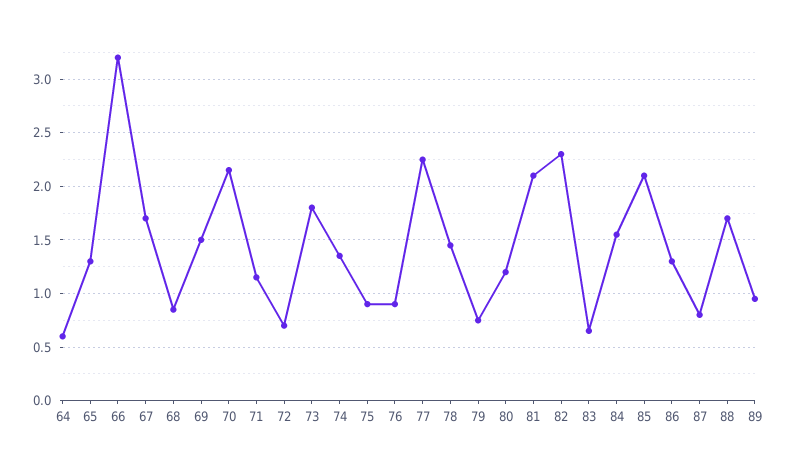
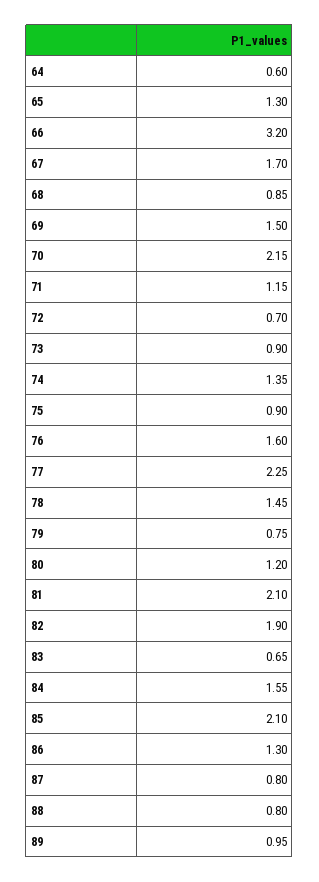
73: 1.8 -> 0.9
76: 0.9 -> 1.6
82: 2.3 -> 1.9
88: 1.7 -> 0.8

